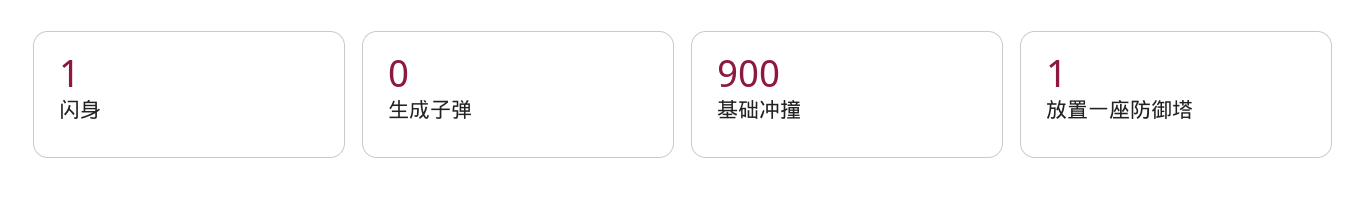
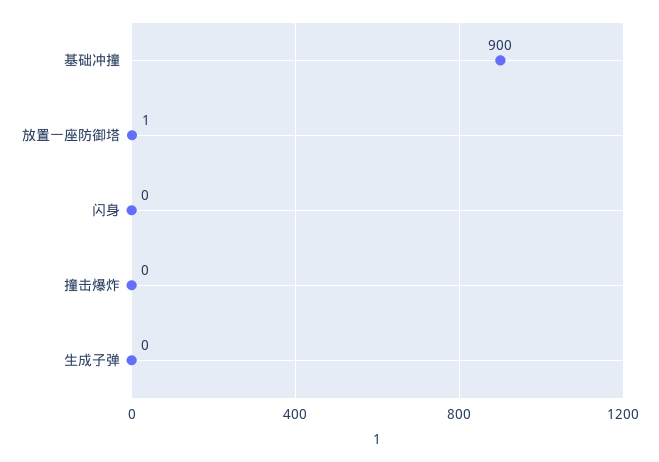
闪身: 1 -> 0
撞击爆炸: none -> 0

